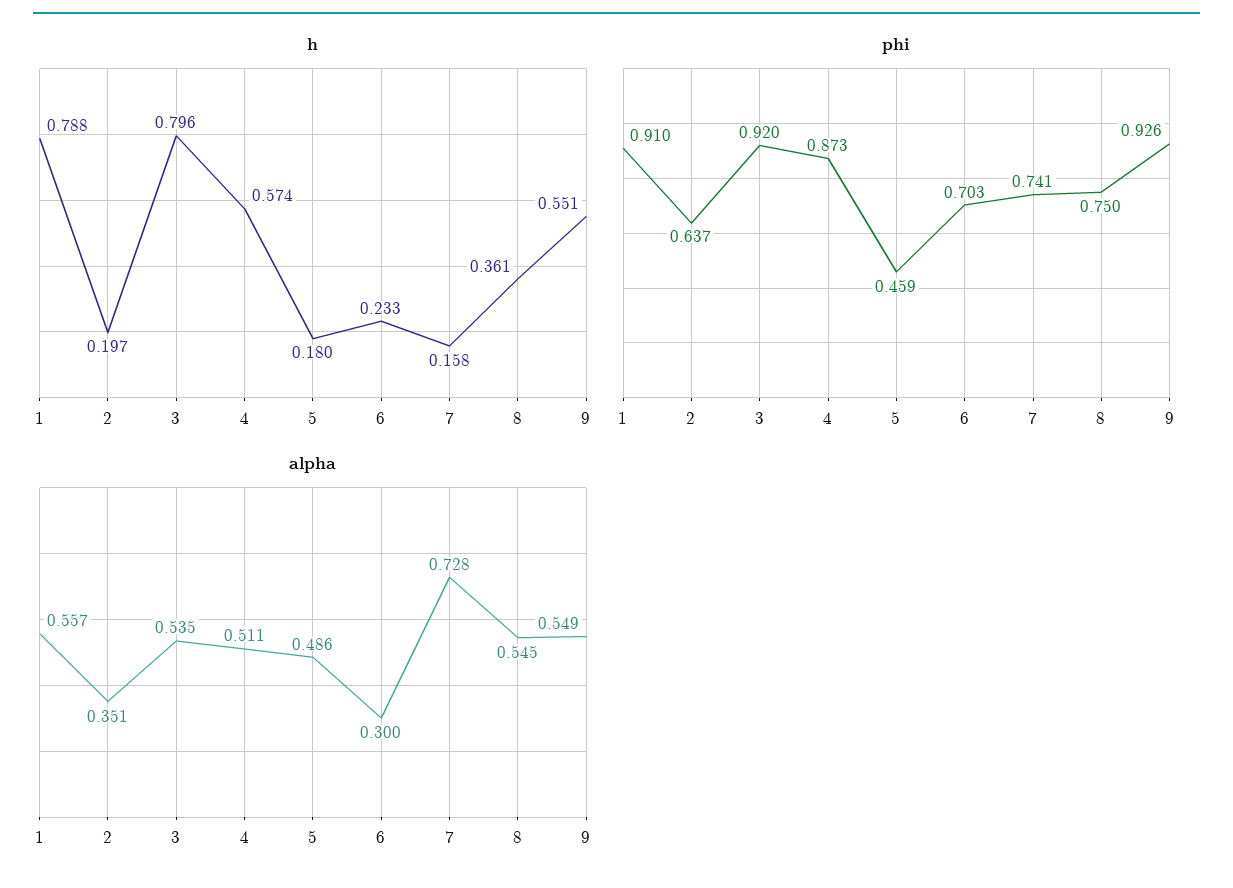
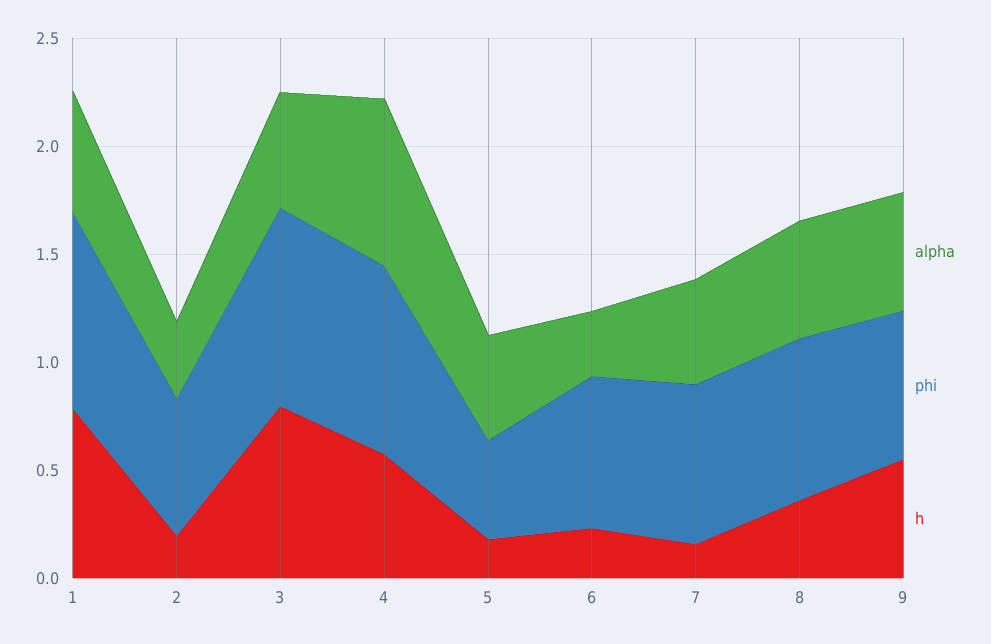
phi, 9: 0.926 -> 0.7
alpha, 4: 0.511 -> 0.8
alpha, 7: 0.728 -> 0.5

